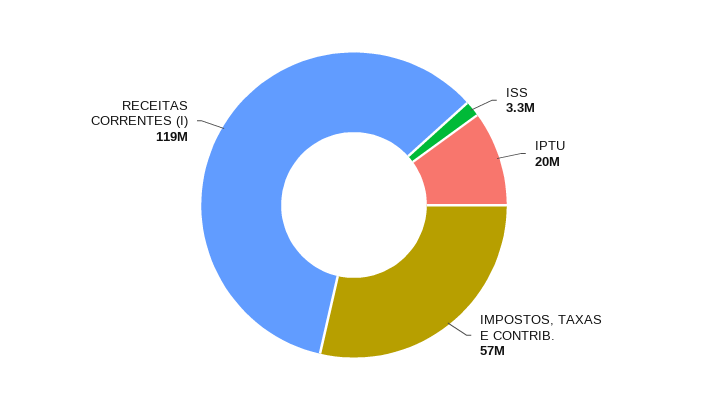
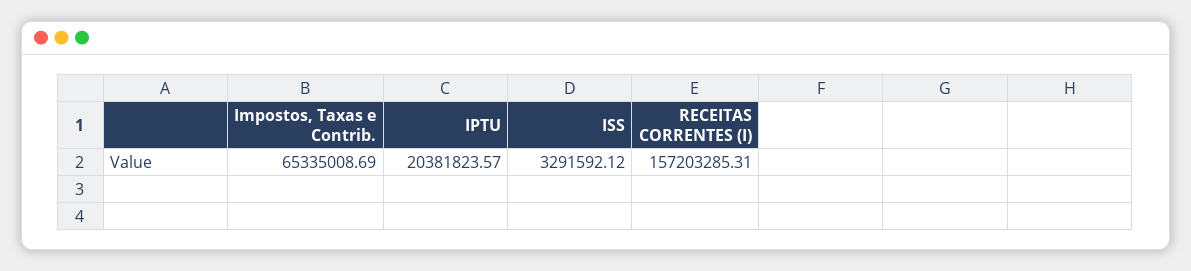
IMPOSTOS, TAXAS E CONTRIB.: 57000000 -> 65335008.69
RECEITAS CORRENTES (I): 119000000 -> 157203285.31

